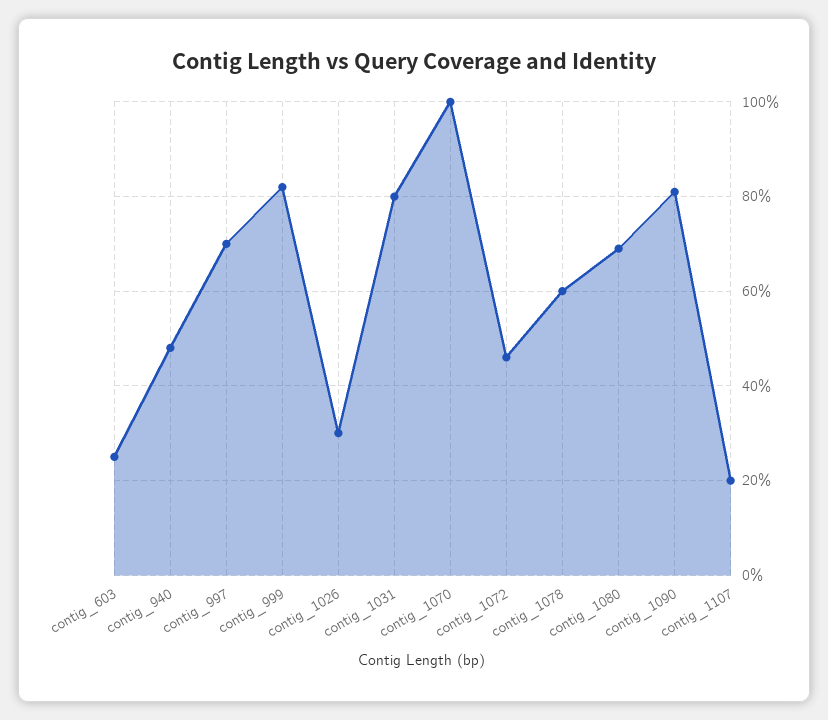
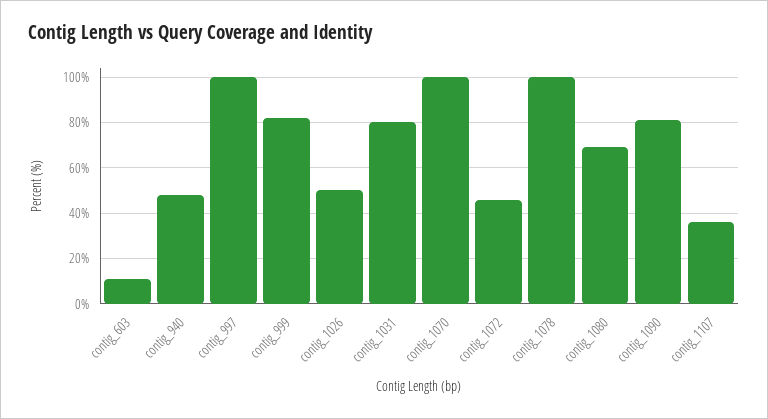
contig_603: 25 -> 10
contig_997: 70 -> 100
contig_1026: 30 -> 50
contig_1078: 60 -> 100
contig_1107: 20 -> 35

